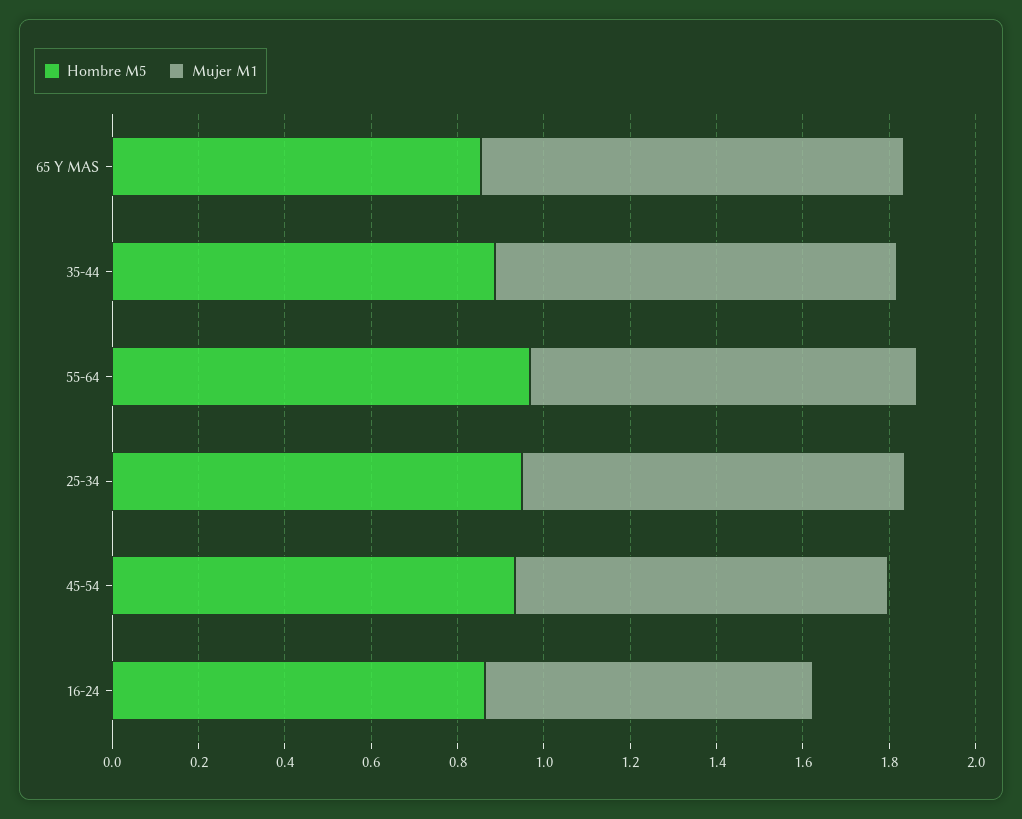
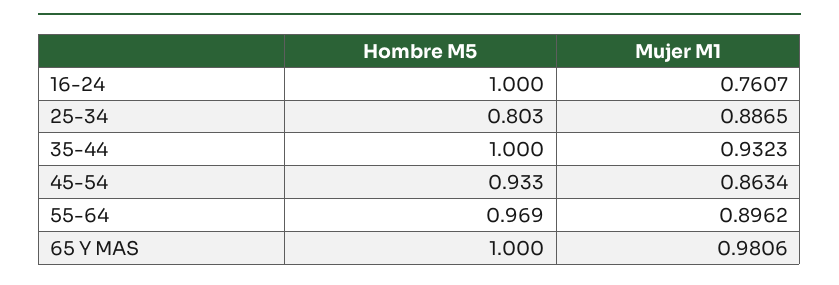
Hombre M5, 65 Y MAS: 0.85 -> 1
Hombre M5, 35-44: 0.9 -> 1
Hombre M5, 25-34: 0.95 -> 0.803
Hombre M5, 16-24: 0.85 -> 1

